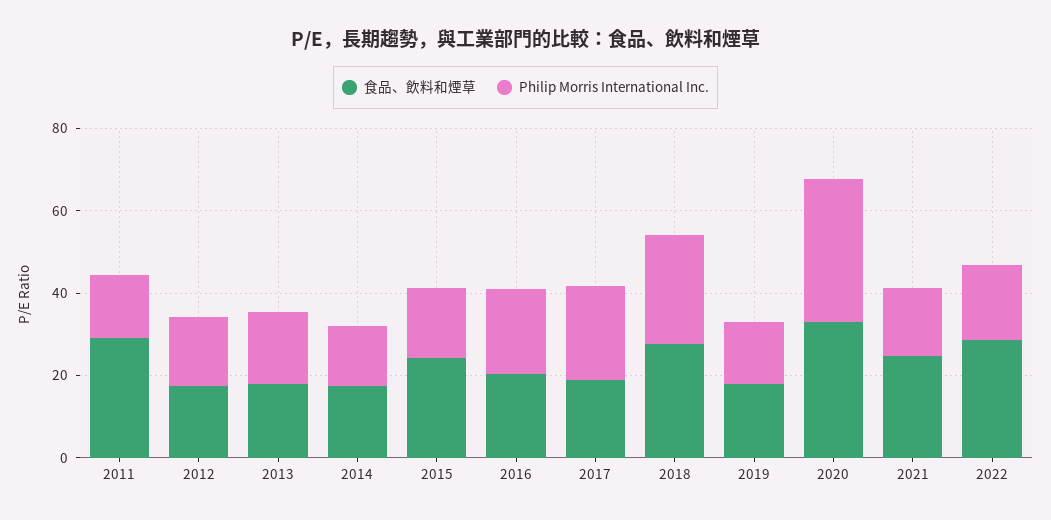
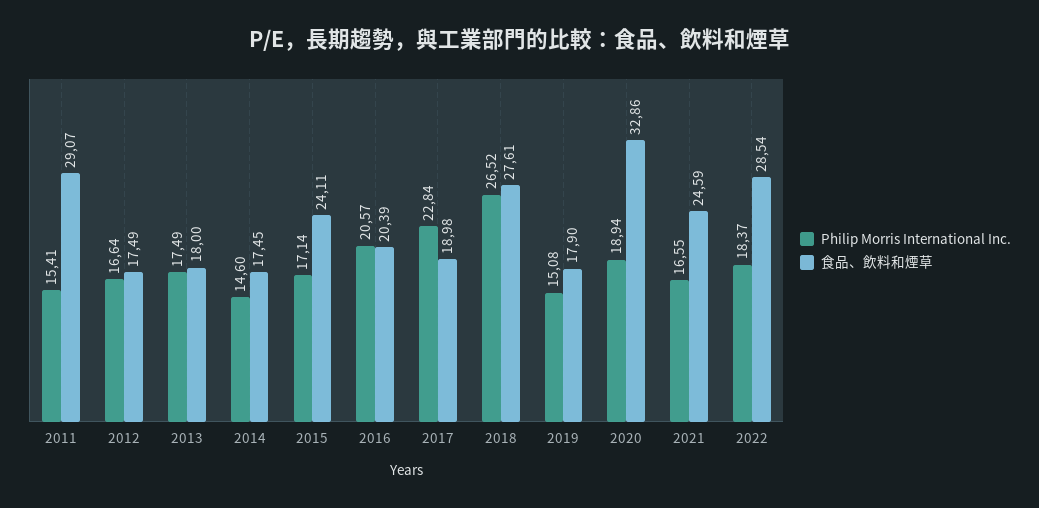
Philip Morris International Inc., 2020: 35 -> 18.94

